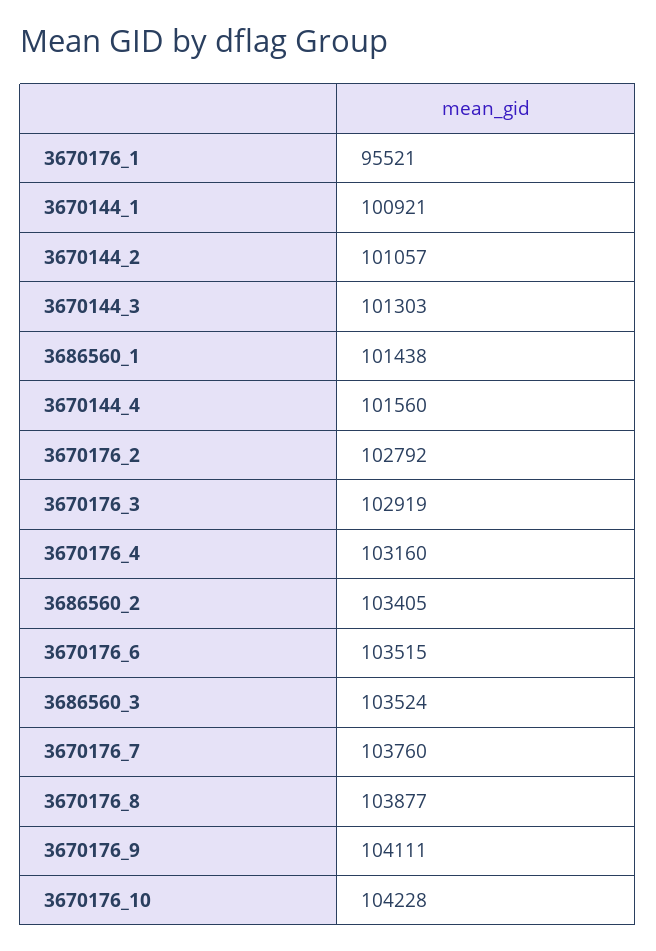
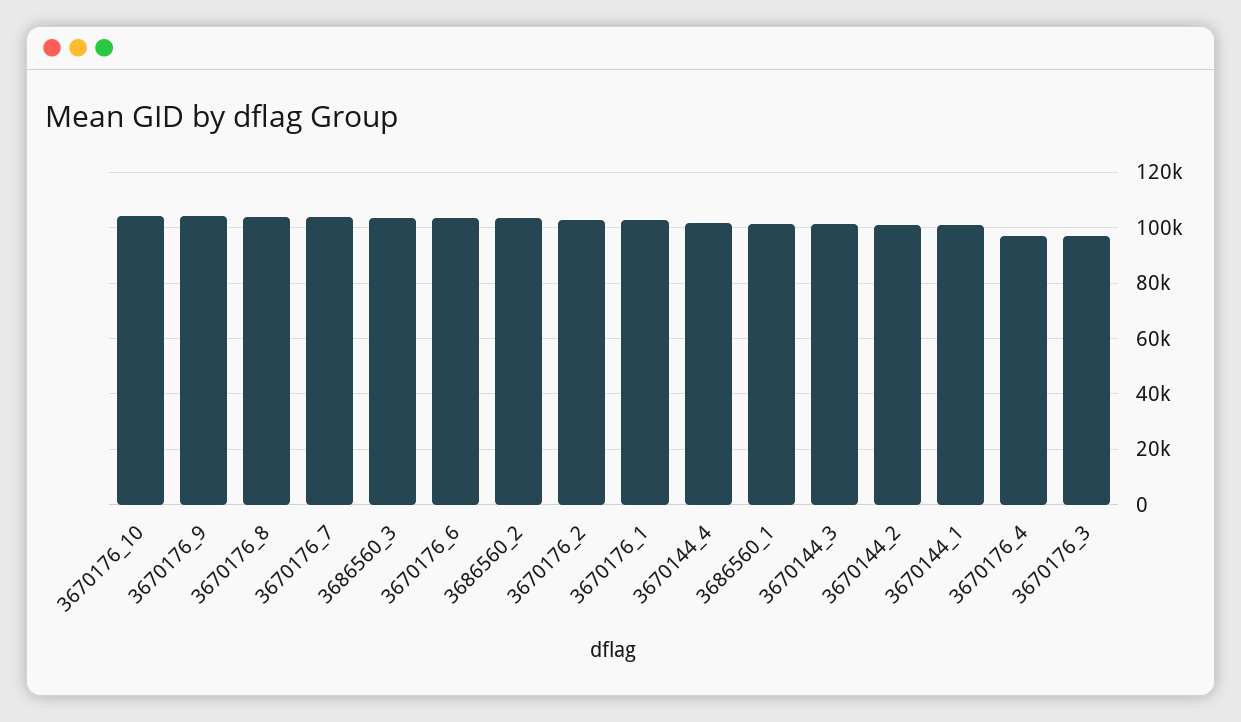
3670176_1: 95521 -> 102500
3670176_3: 102919 -> 97500
3670176_4: 103160 -> 97500

